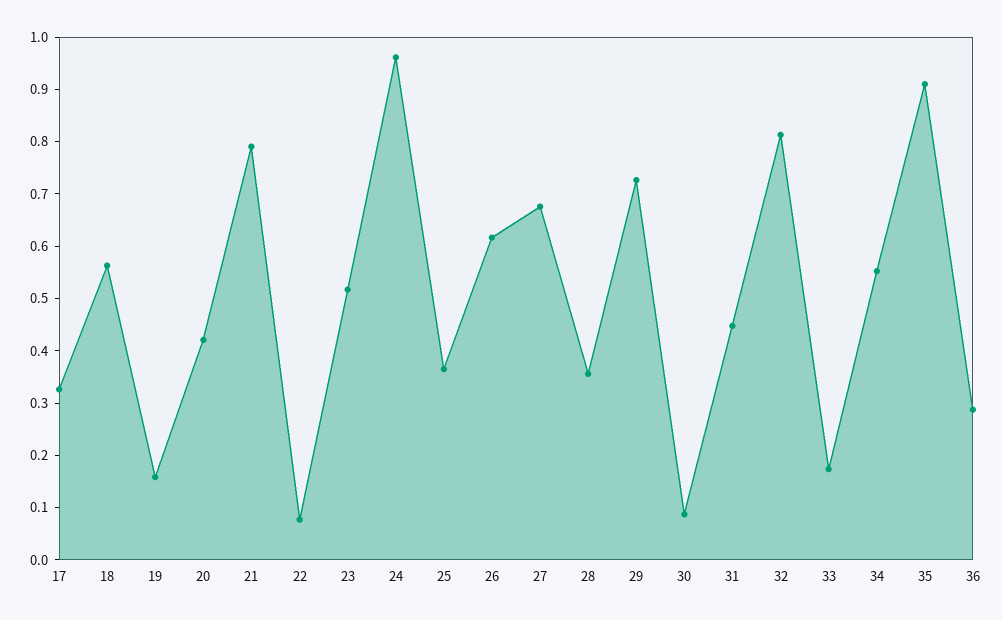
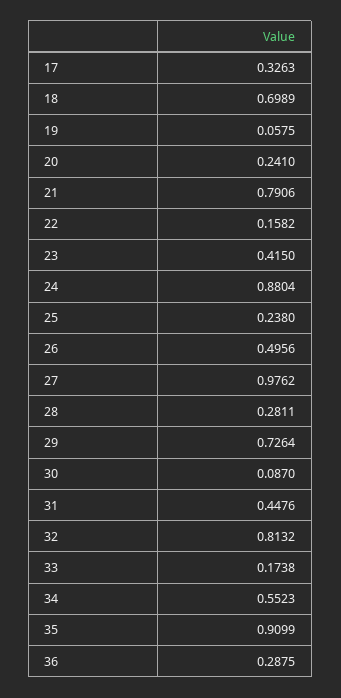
18: 0.56 -> 0.6989
19: 0.16 -> 0.0575
20: 0.42 -> 0.241
22: 0.08 -> 0.1582
23: 0.52 -> 0.415
24: 0.96 -> 0.8804
25: 0.36 -> 0.238
26: 0.62 -> 0.4956
27: 0.68 -> 0.9762
28: 0.36 -> 0.2811

